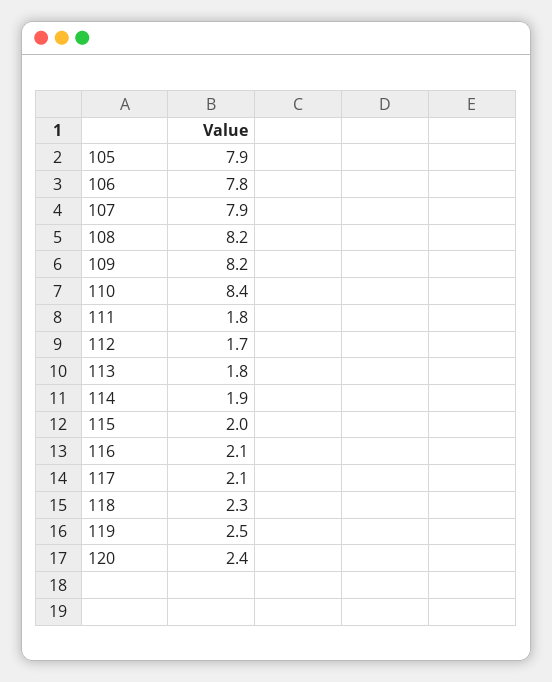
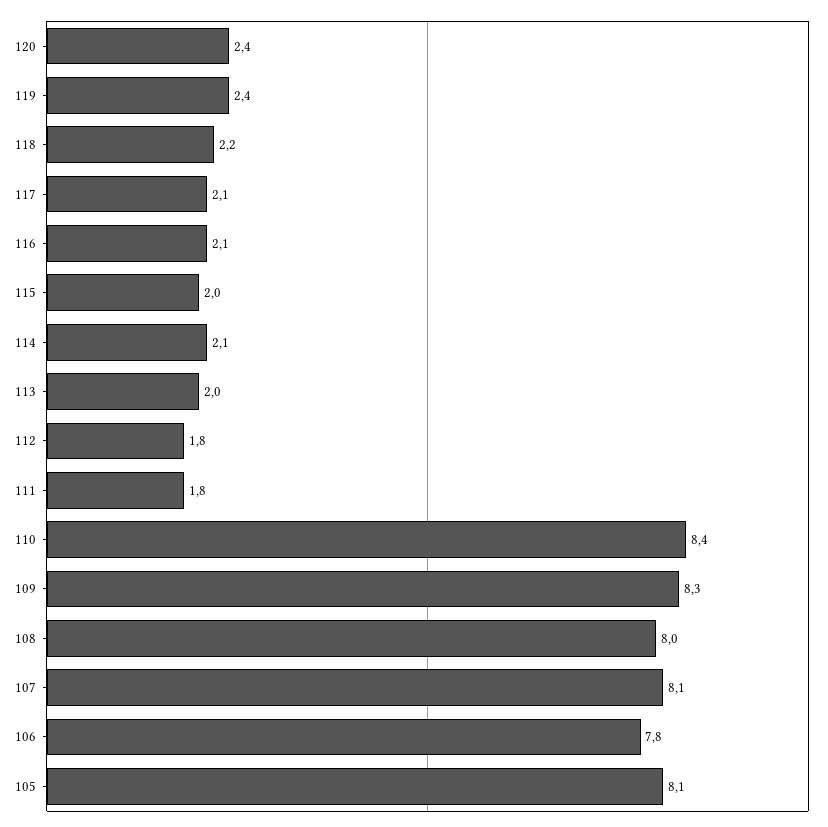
105: 7.9 -> 8.1
107: 7.9 -> 8.1
108: 8.2 -> 8
109: 8.2 -> 8.3
112: 1.7 -> 1.8
113: 1.8 -> 2
114: 1.9 -> 2.1
118: 2.3 -> 2.2
119: 2.5 -> 2.4

